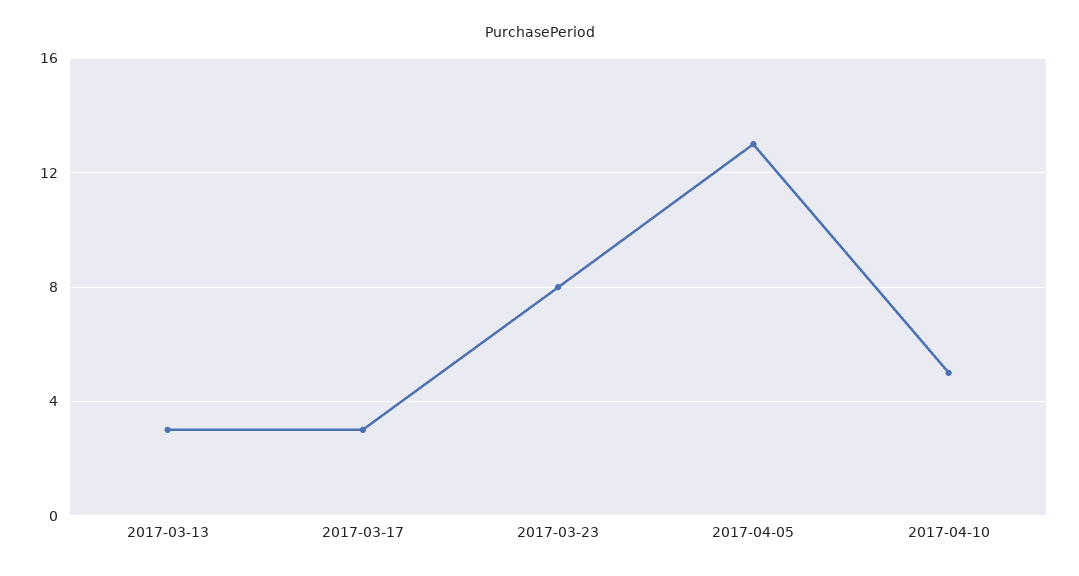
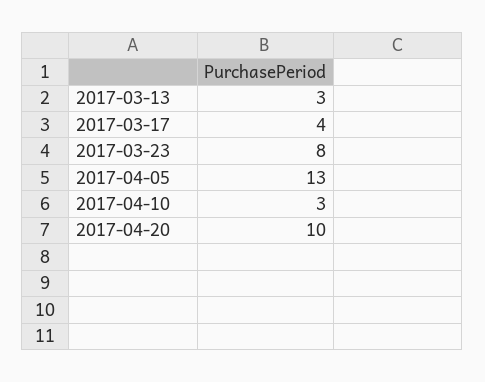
2017-03-17: 3 -> 4
2017-04-10: 5 -> 3
2017-04-20: none -> 10

